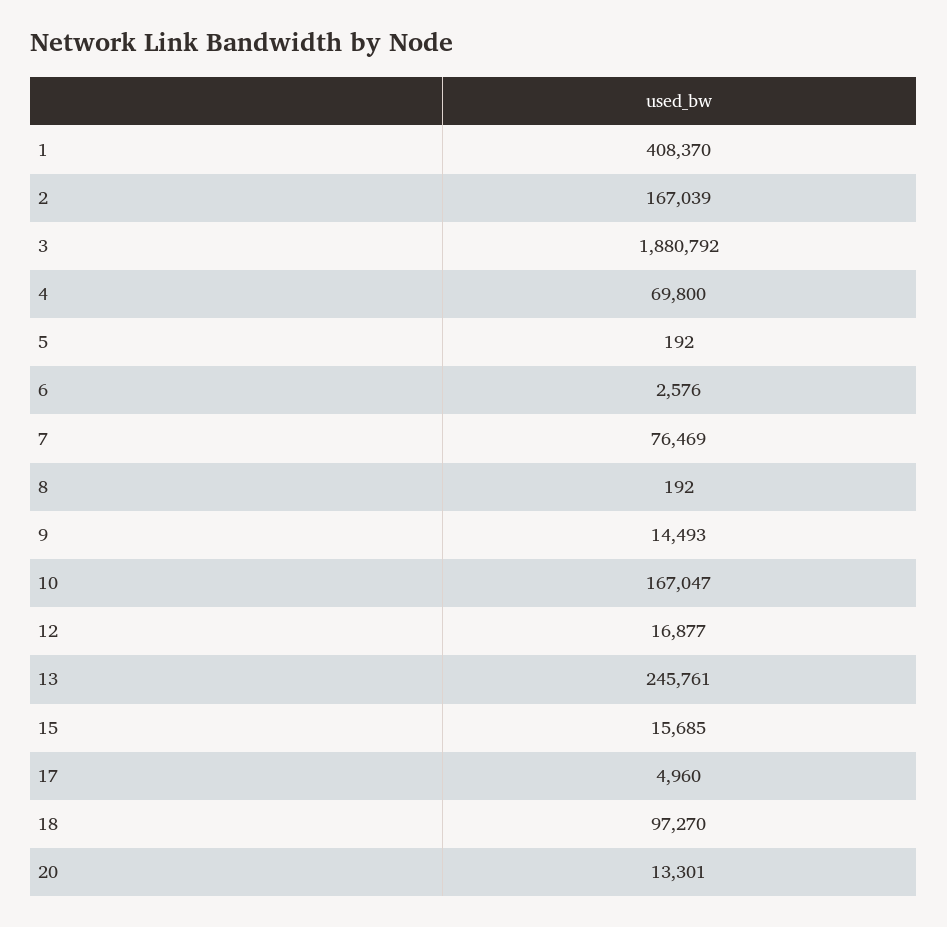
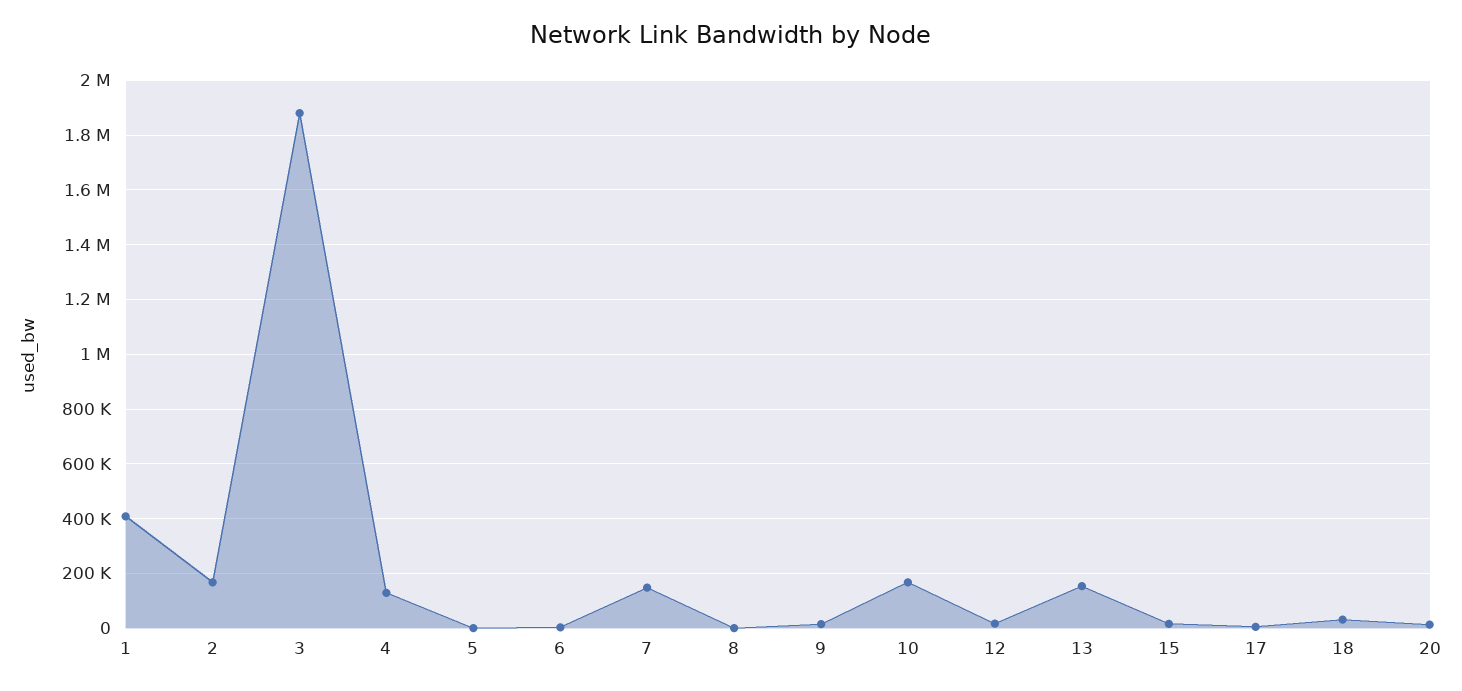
4: 69800 -> 125000
7: 76469 -> 150000
13: 245761 -> 150000
18: 97270 -> 25000

